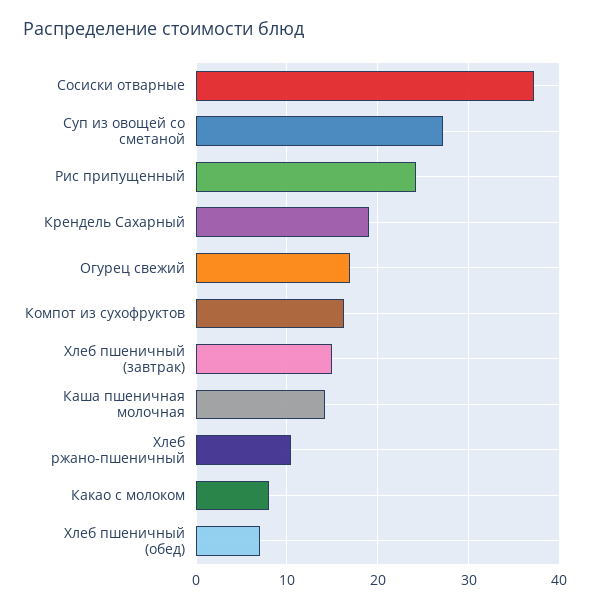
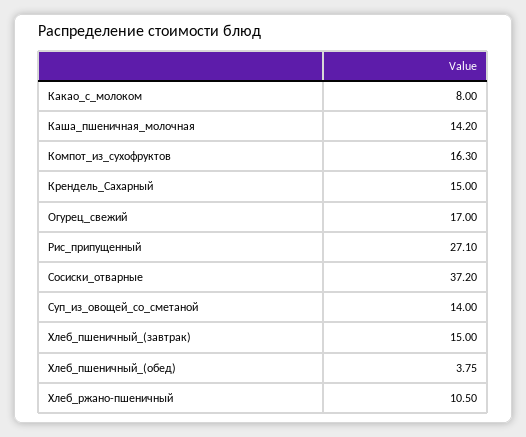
Суп из овощей со сметаной: 27 -> 14
Рис припущенный: 24 -> 27.1
Крендель Сахарный: 19 -> 15
Хлеб пшеничный (обед): 7 -> 3.75

